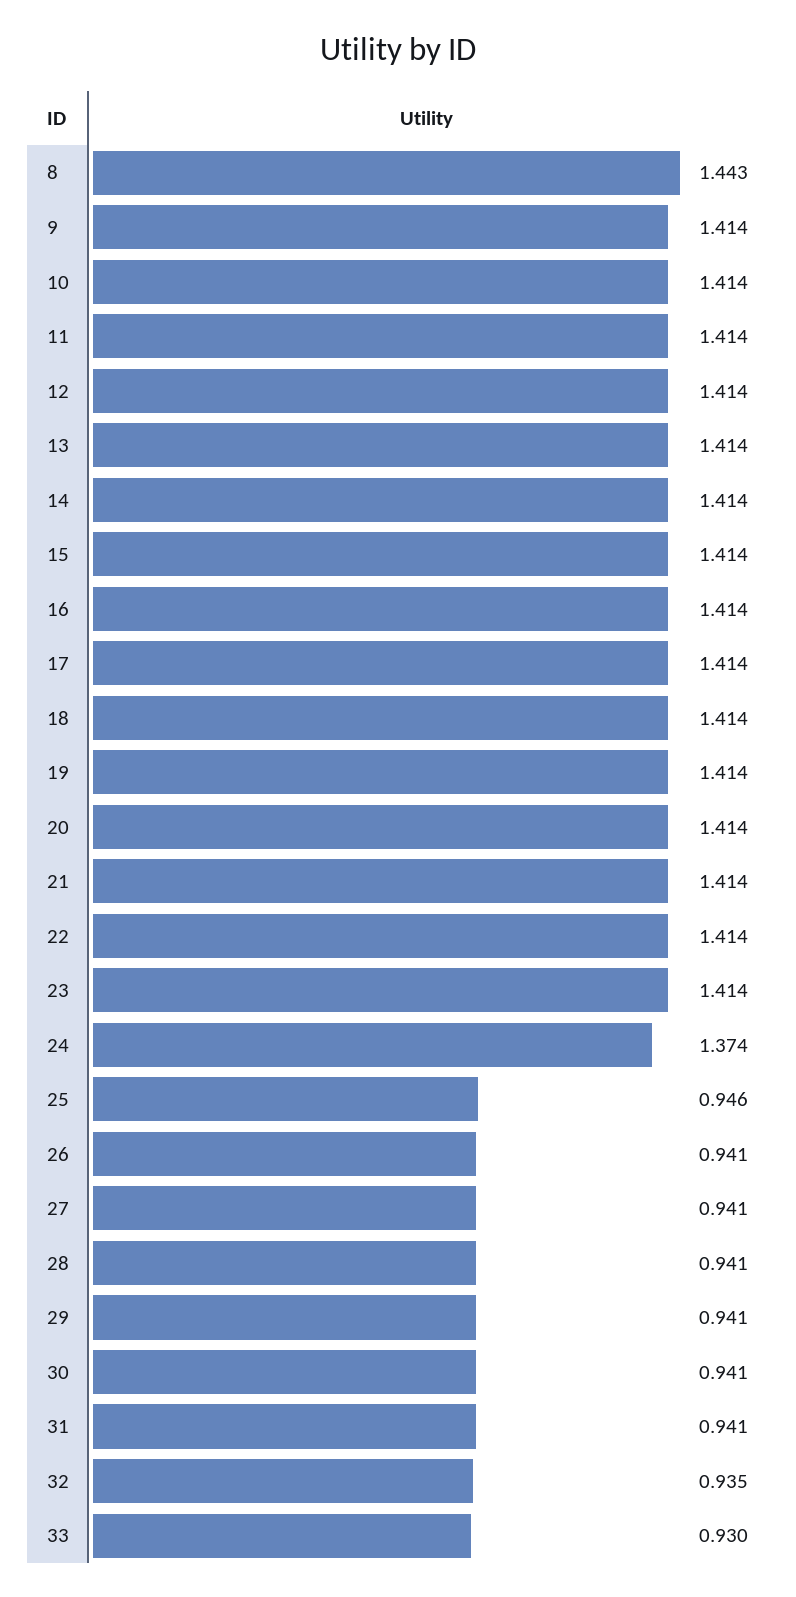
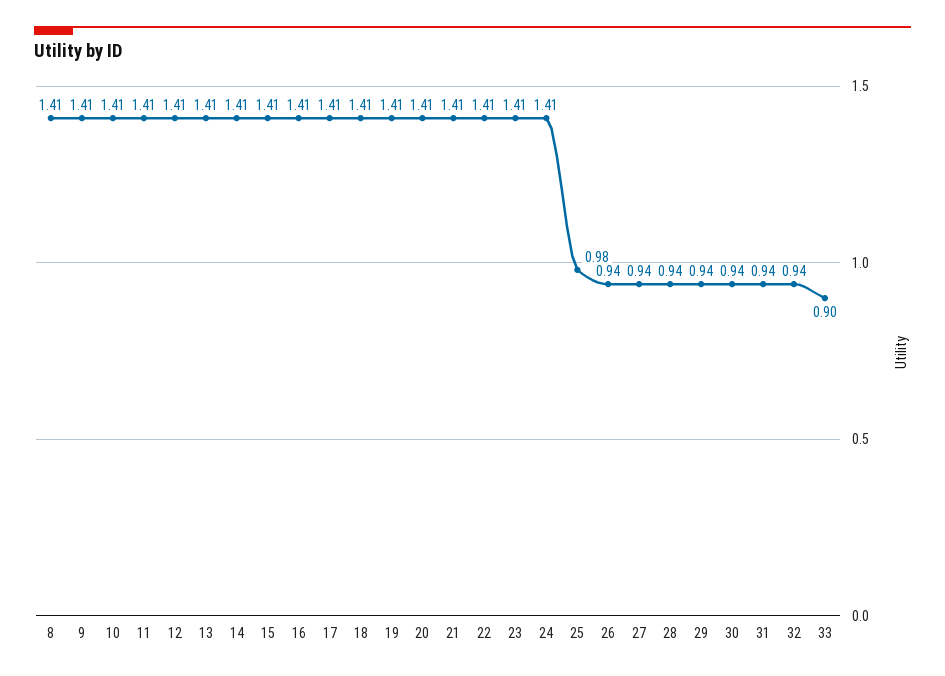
8: 1.443 -> 1.41
24: 1.374 -> 1.41
25: 0.946 -> 0.98
33: 0.93 -> 0.9

